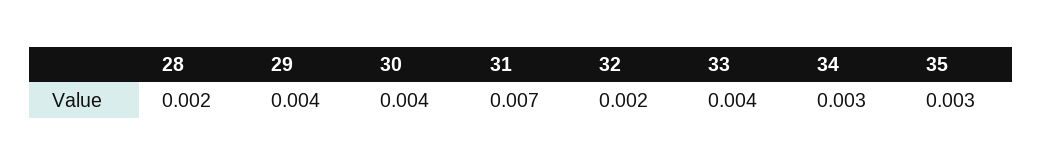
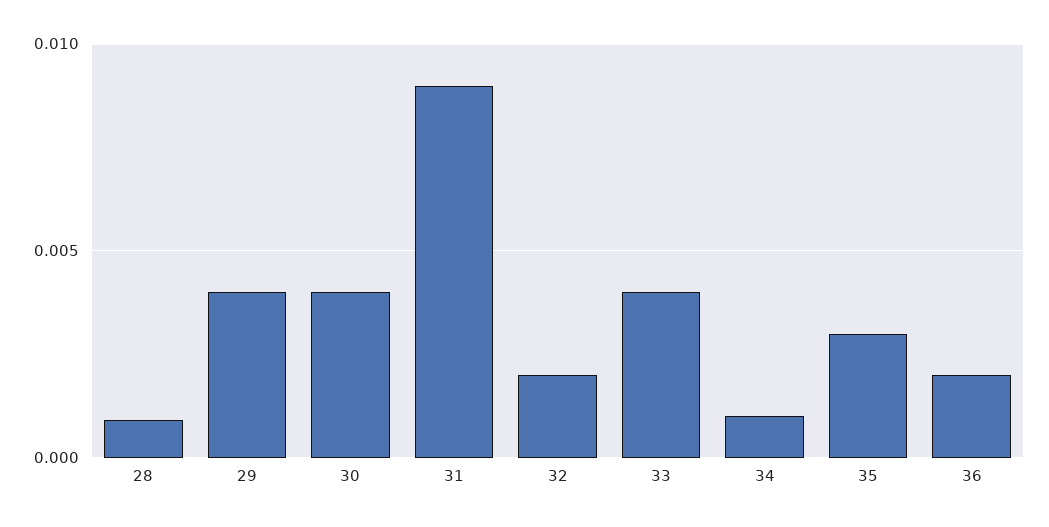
28: 0.002 -> 0.001
31: 0.007 -> 0.009
34: 0.003 -> 0.001
36: none -> 0.002

